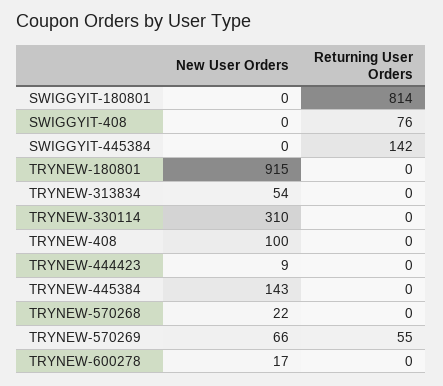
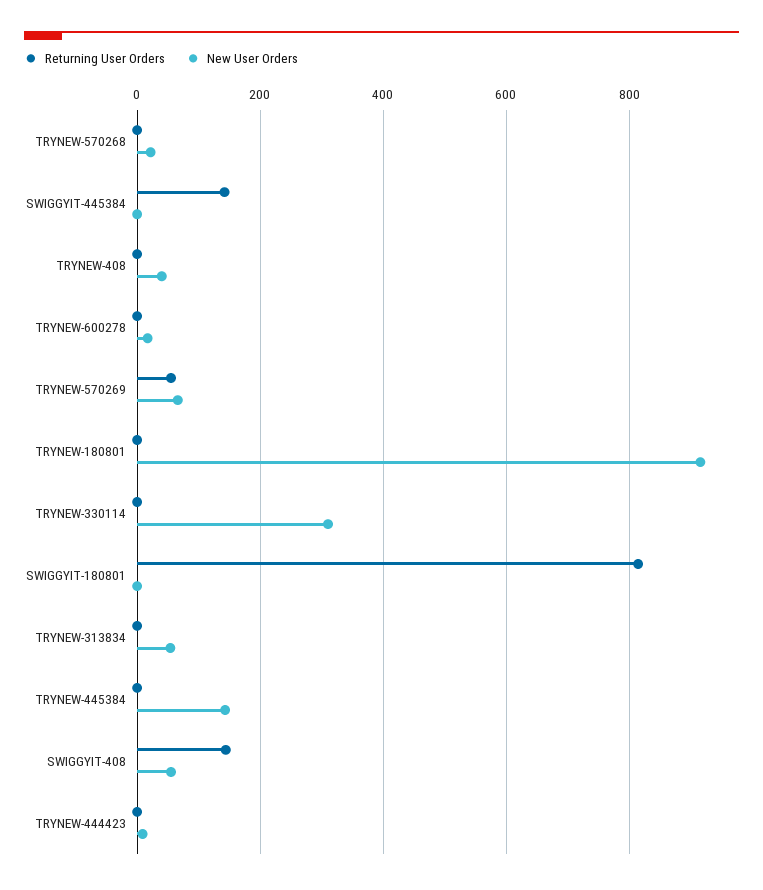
New User Orders, SWIGGYIT-408: 0 -> 60
Returning User Orders, SWIGGYIT-408: 76 -> 140
New User Orders, TRYNEW-408: 100 -> 40

